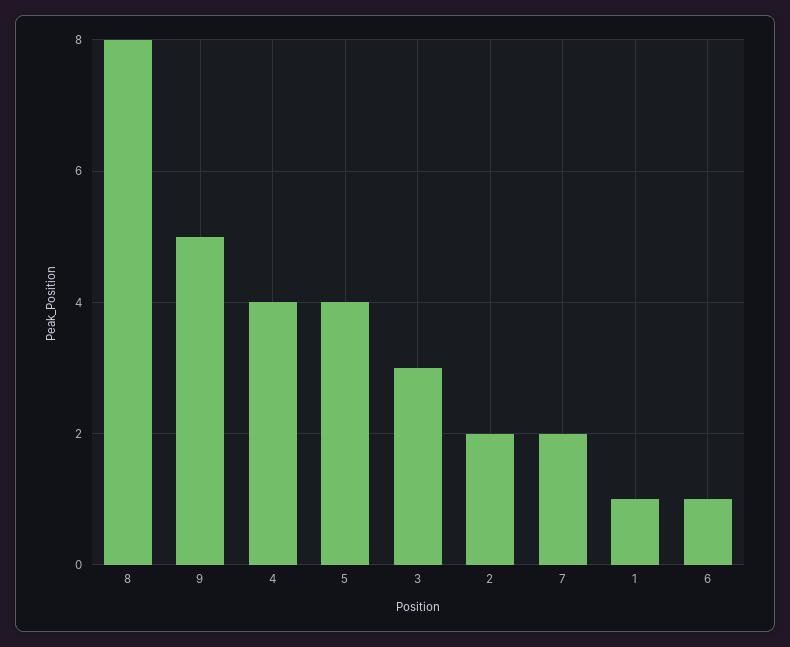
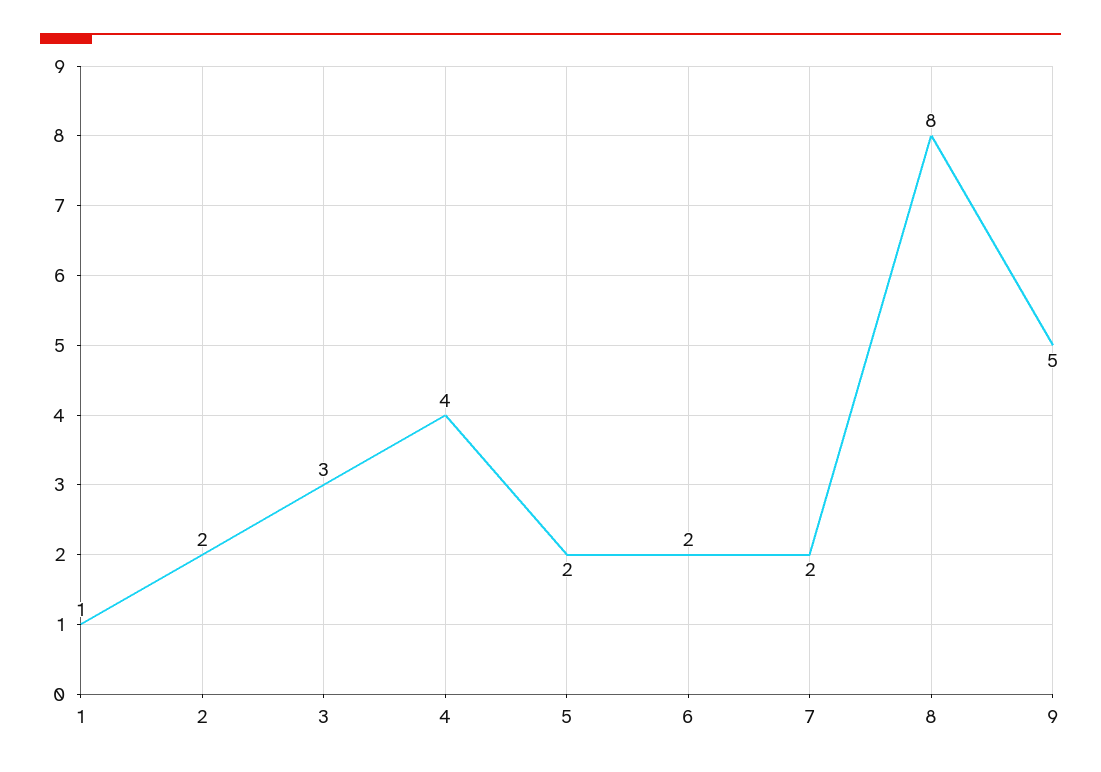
5: 4 -> 2
6: 1 -> 2

